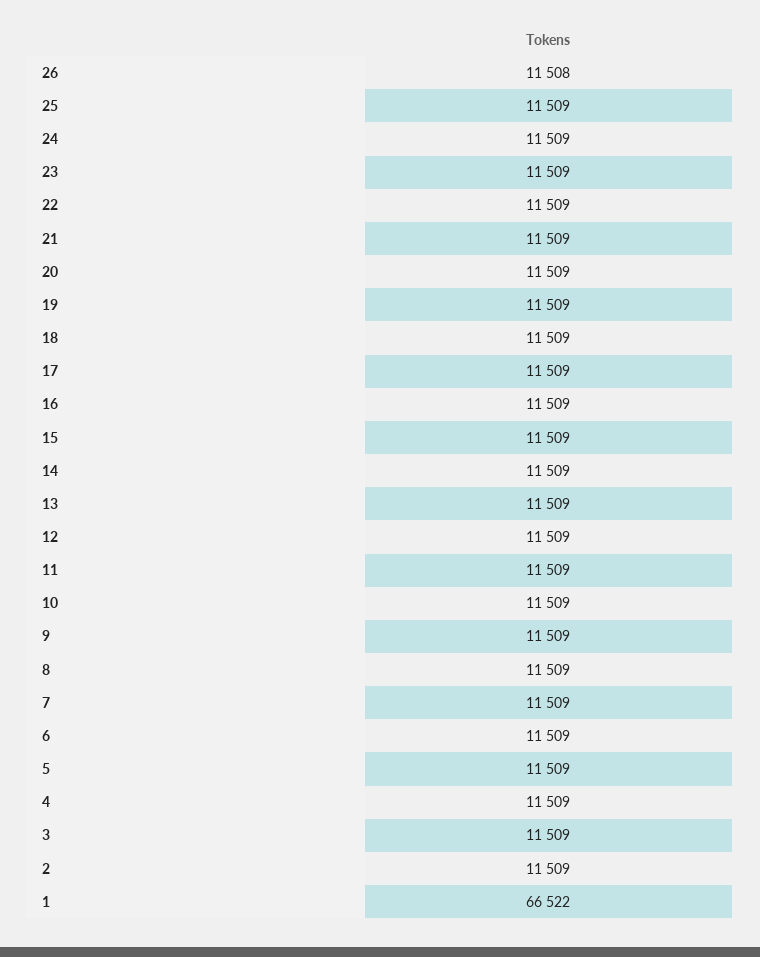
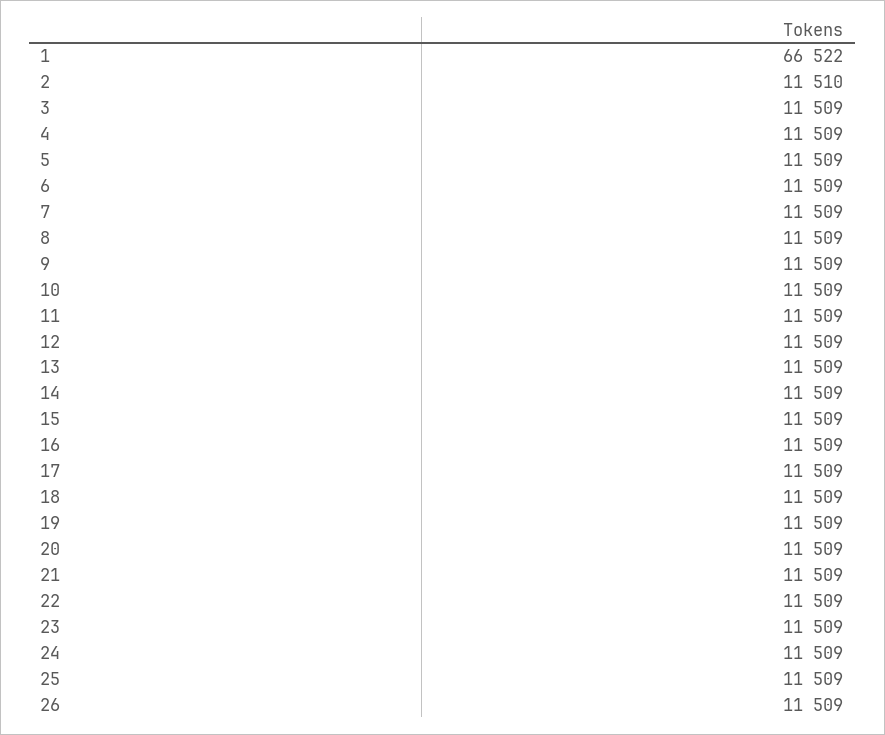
26: 11508 -> 11509
2: 11509 -> 11510

